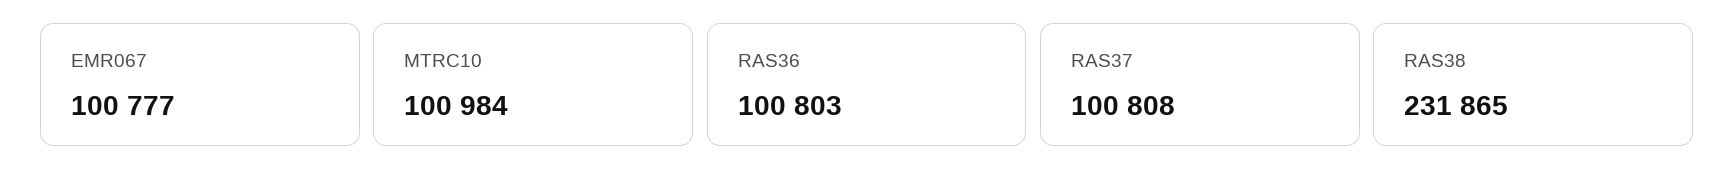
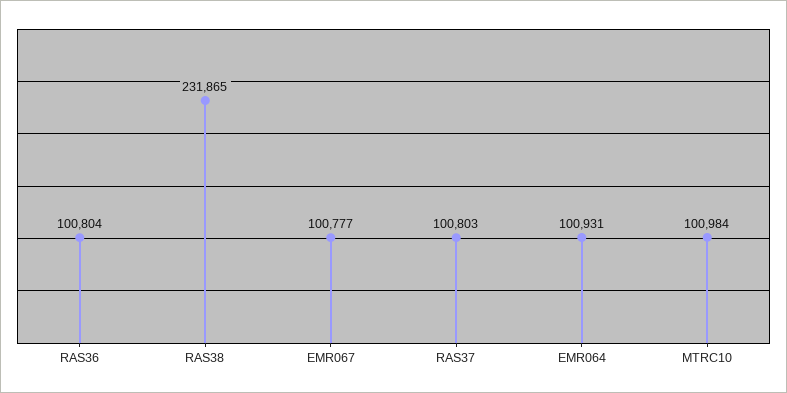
RAS36: 100803 -> 100804
RAS37: 100808 -> 100803
EMR064: none -> 100931

